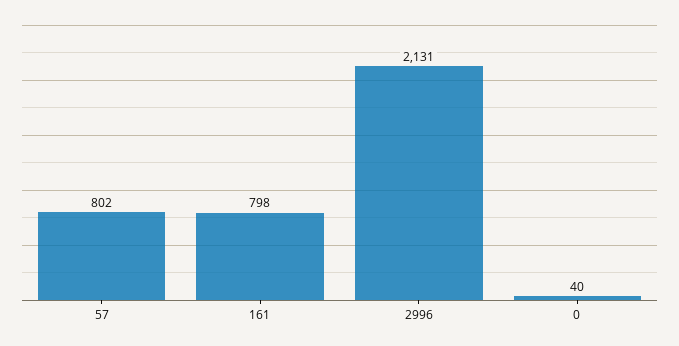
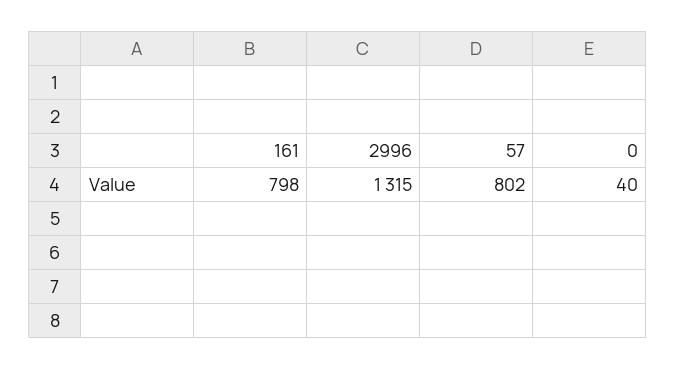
2996: 2131 -> 1315

